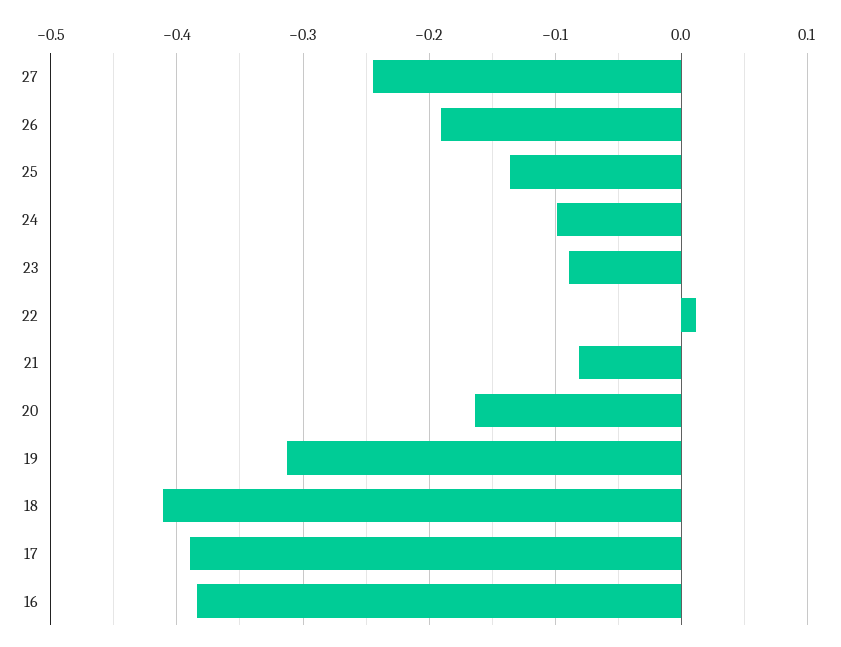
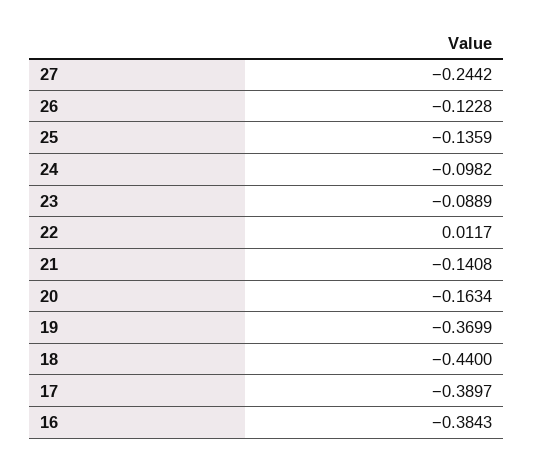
26: -0.19 -> -0.1228
21: -0.08 -> -0.1408
19: -0.31 -> -0.3699
18: -0.41 -> -0.44

